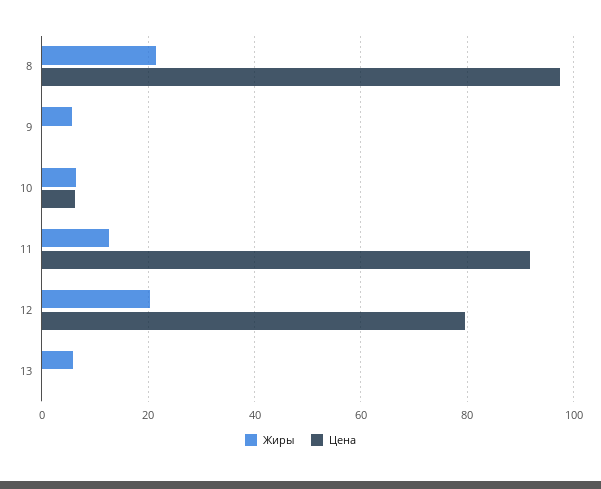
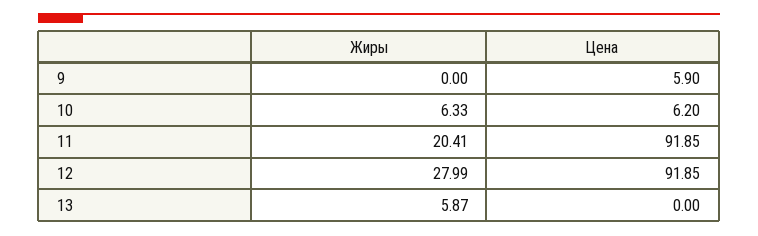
Жиры, 8: 22 -> none
Цена, 8: 98 -> none
Жиры, 9: 6 -> 0
Цена, 9: 0 -> 5.9
Жиры, 11: 12 -> 20.41
Жиры, 12: 20 -> 27.99
Цена, 12: 80 -> 91.85

